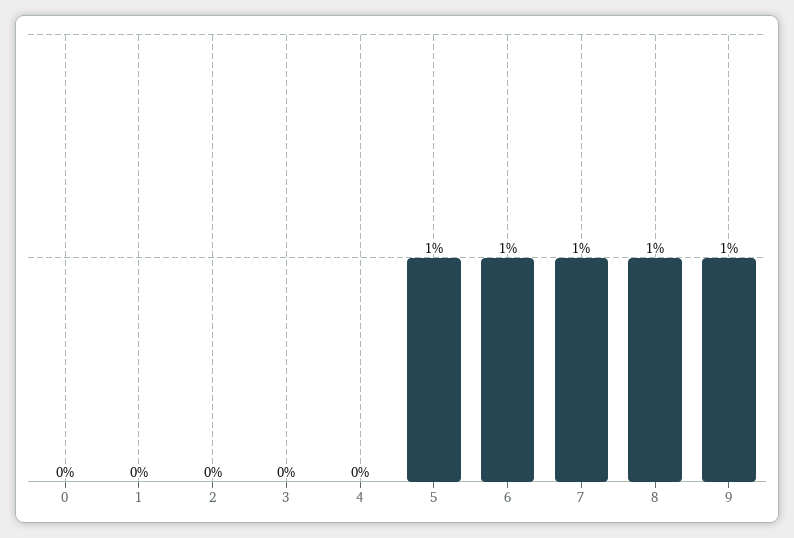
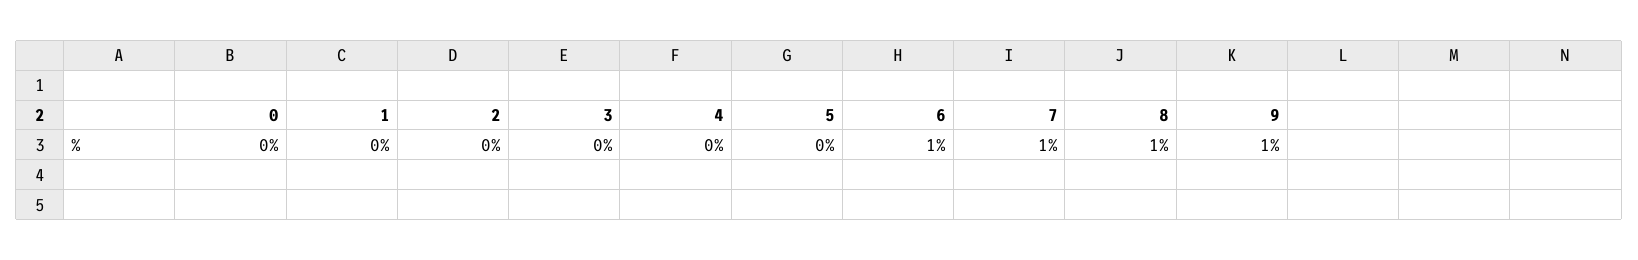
5: 1 -> 0

